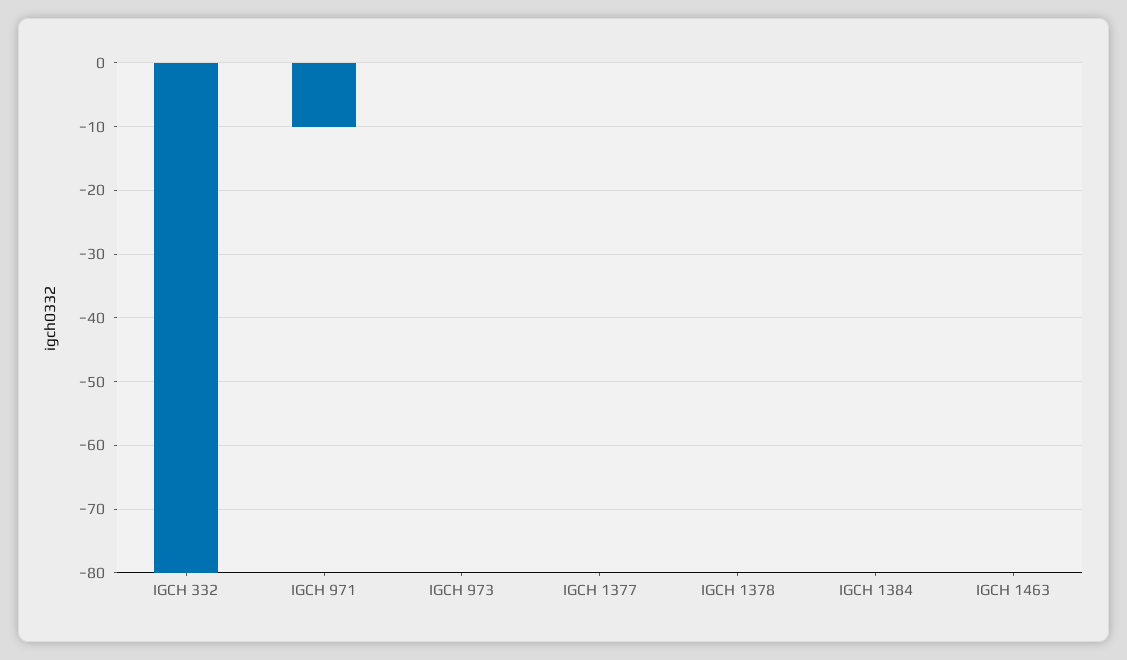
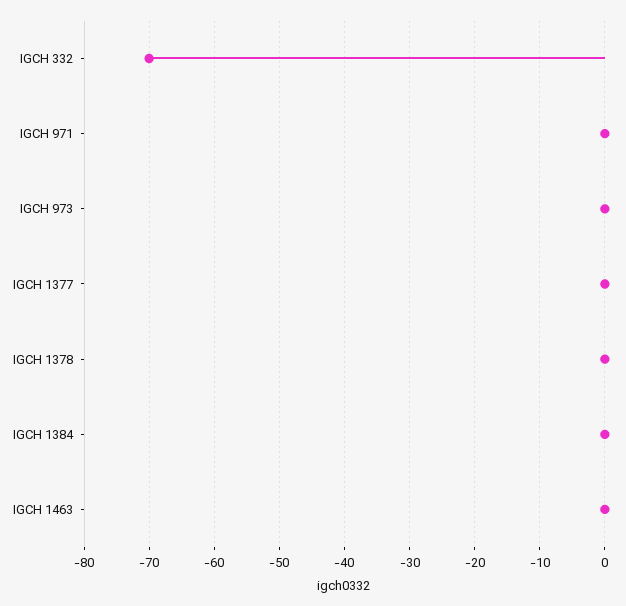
IGCH 332: -80 -> -70
IGCH 971: -10 -> 0

